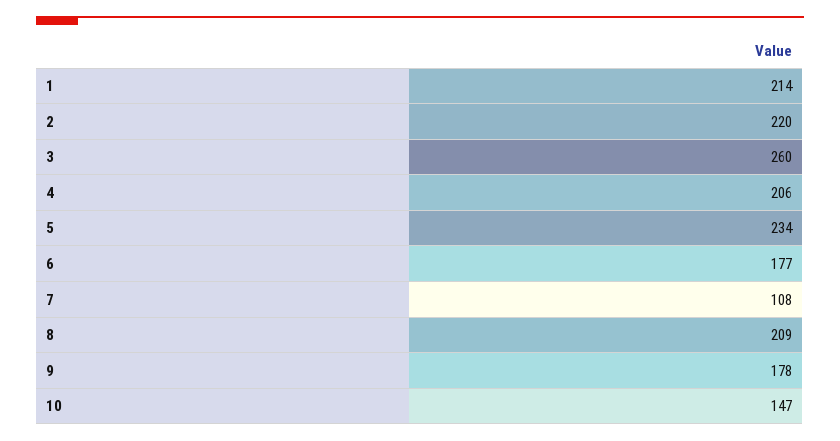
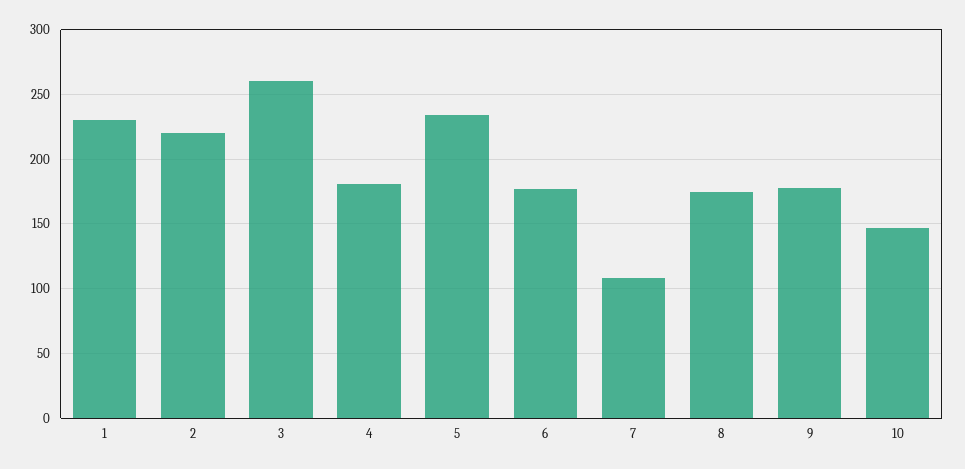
1: 214 -> 230
4: 206 -> 180
8: 209 -> 175

